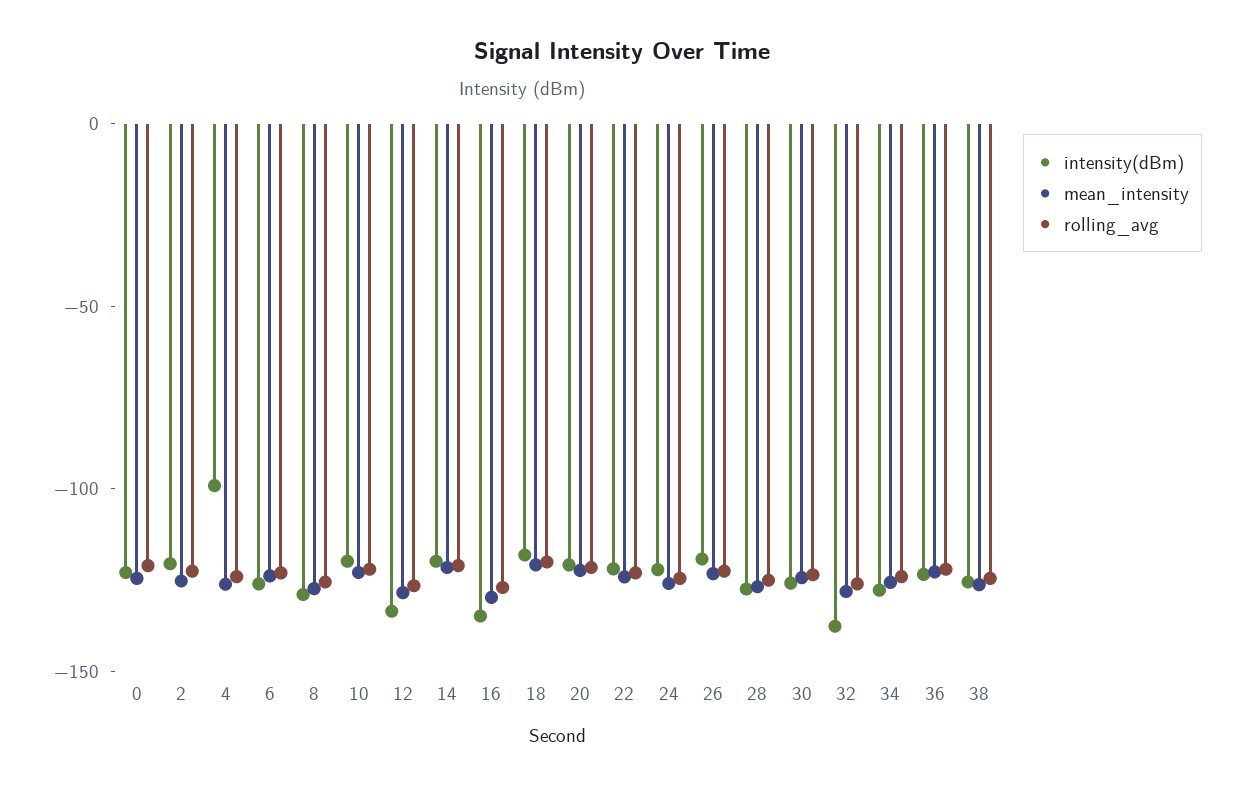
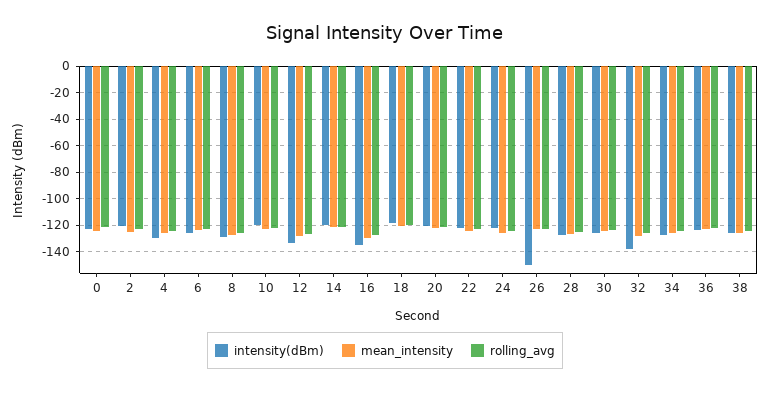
intensity(dBm), 4: -100 -> -130
intensity(dBm), 26: -120 -> -150

